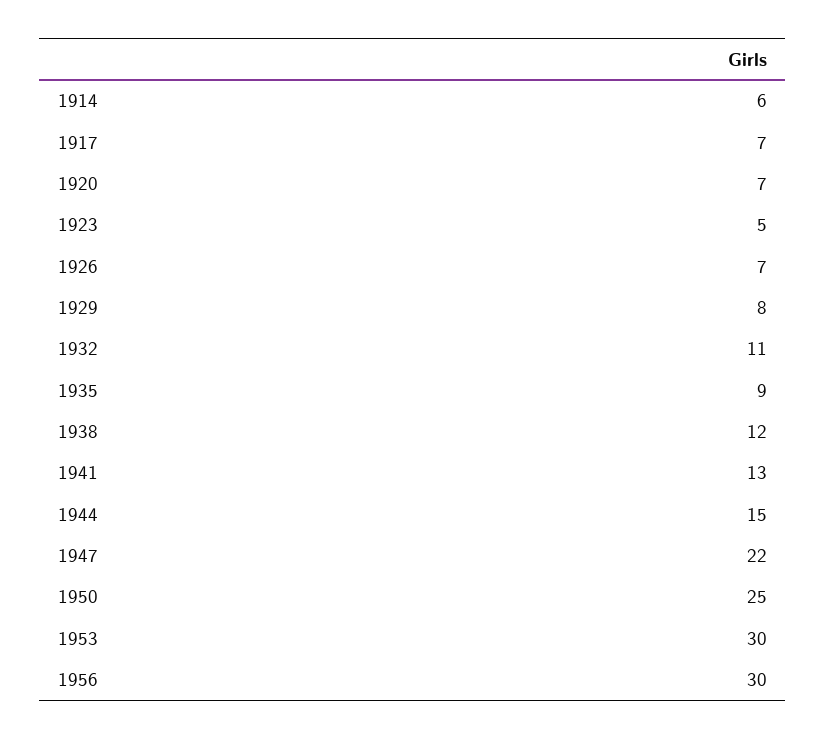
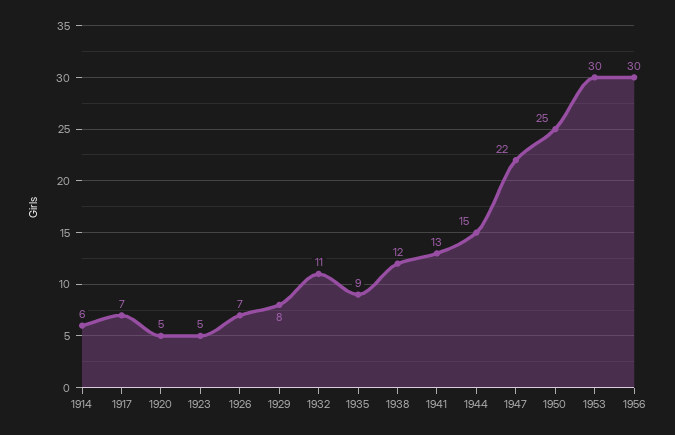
1920: 7 -> 5

